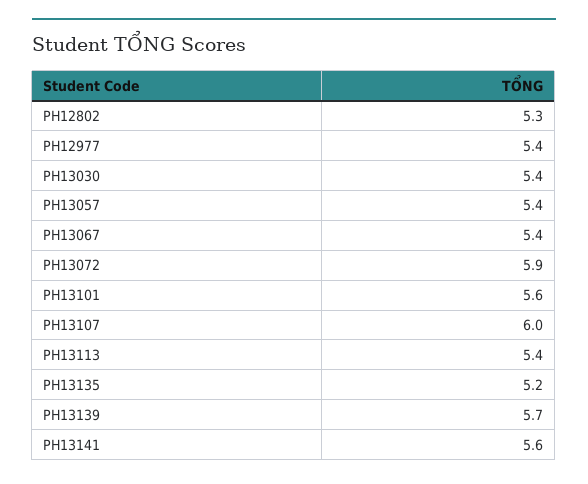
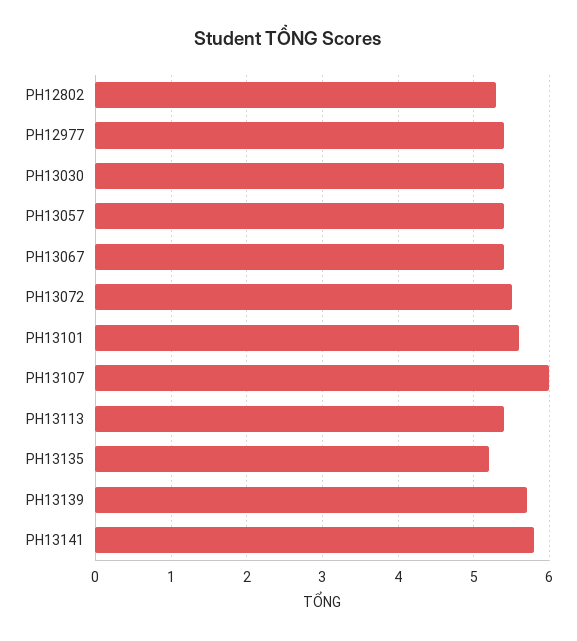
PH13072: 5.9 -> 5.5
PH13141: 5.6 -> 5.8

